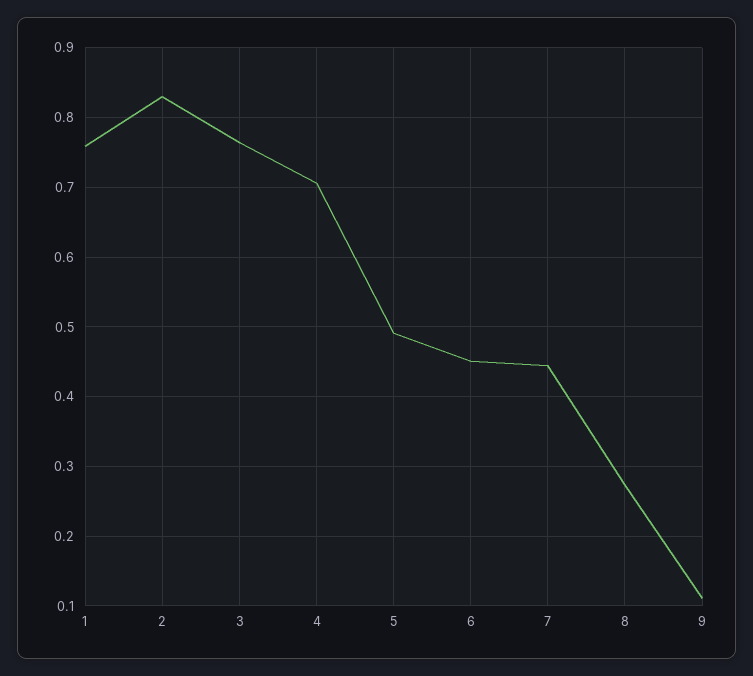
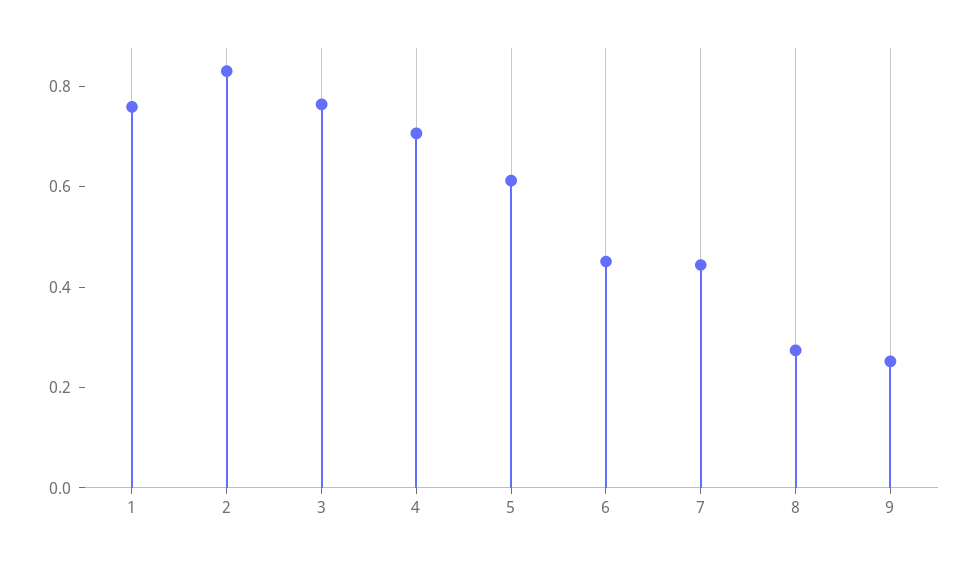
5: 0.49 -> 0.6
9: 0.11 -> 0.25

